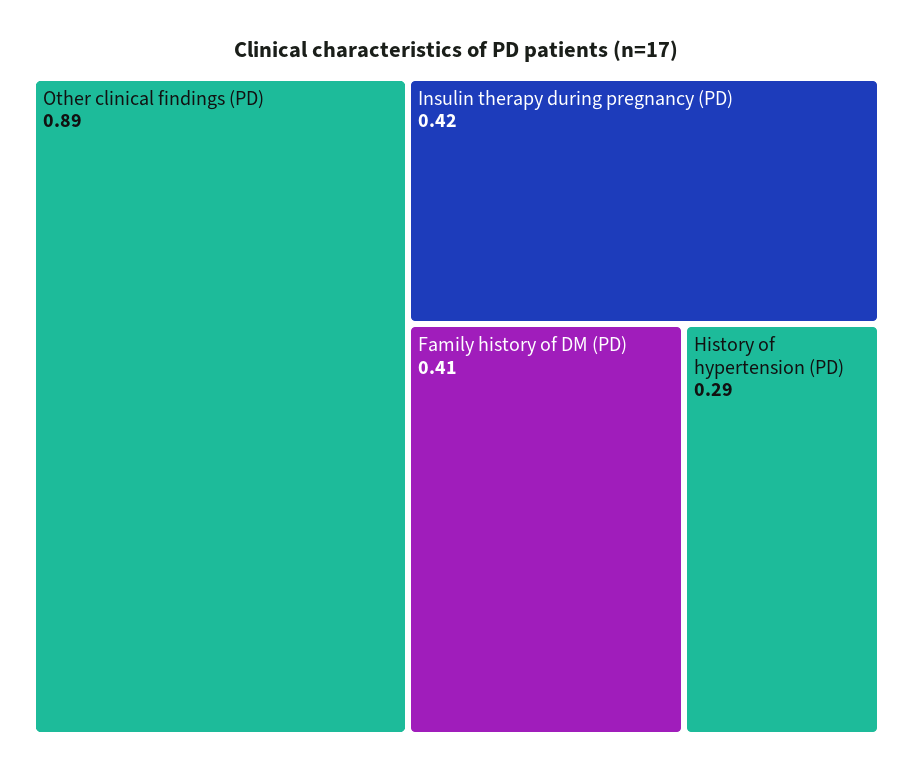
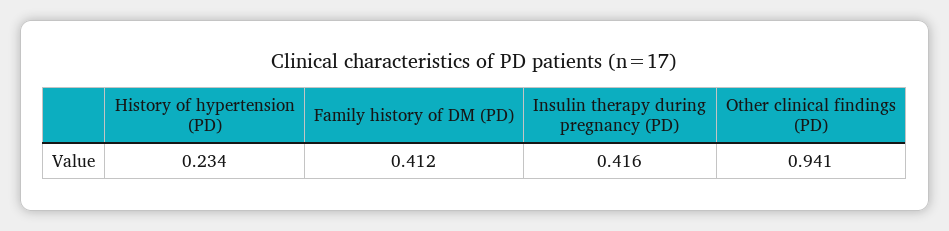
Other clinical findings (PD): 0.89 -> 0.941
History of hypertension (PD): 0.29 -> 0.234

